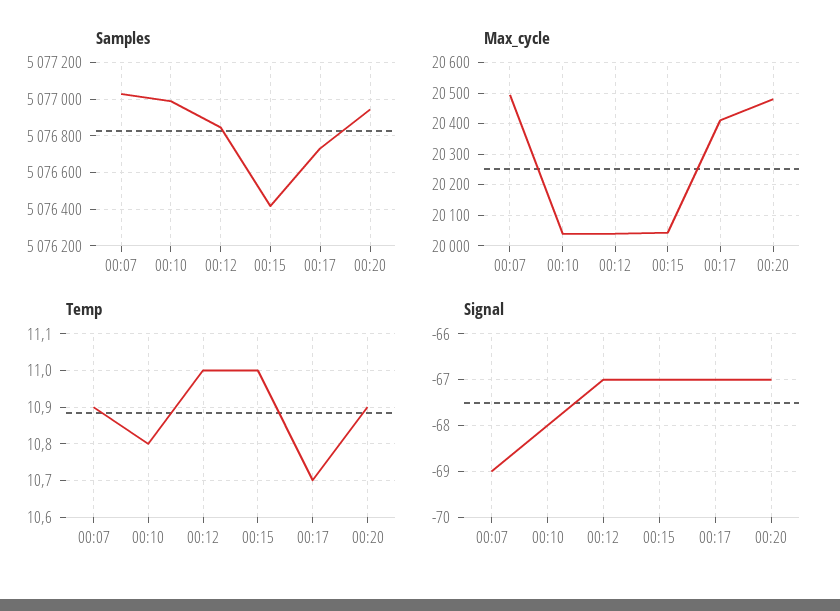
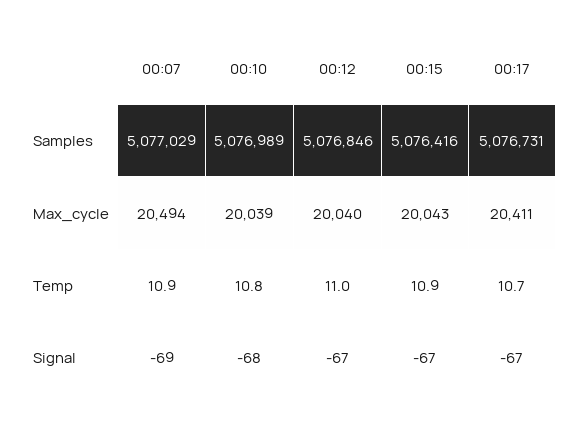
Samples, 00:20: 5076950 -> none
Max_cycle, 00:20: 20480 -> none
Temp, 00:15: 11 -> 10.9
Temp, 00:20: 10.9 -> none
Signal, 00:20: -67 -> none

